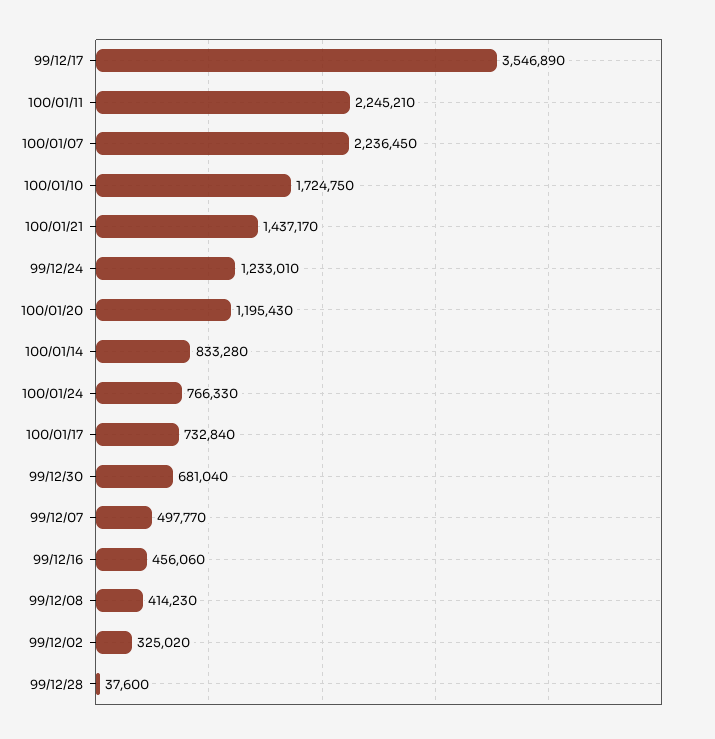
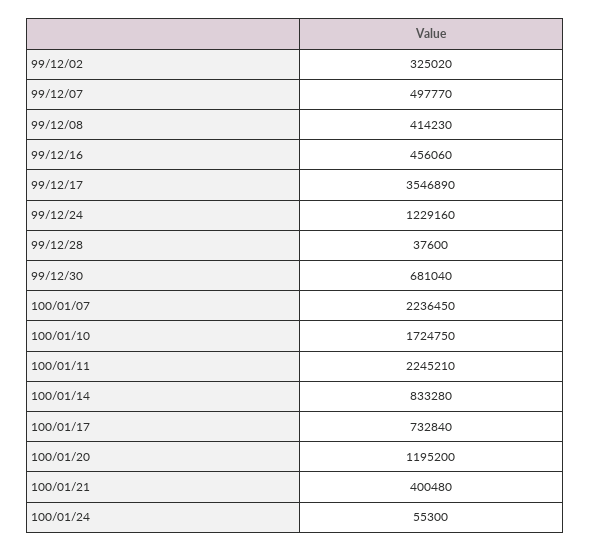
100/01/21: 1437170 -> 400480
99/12/24: 1233010 -> 1229160
100/01/20: 1195430 -> 1195200
100/01/24: 766330 -> 55300

